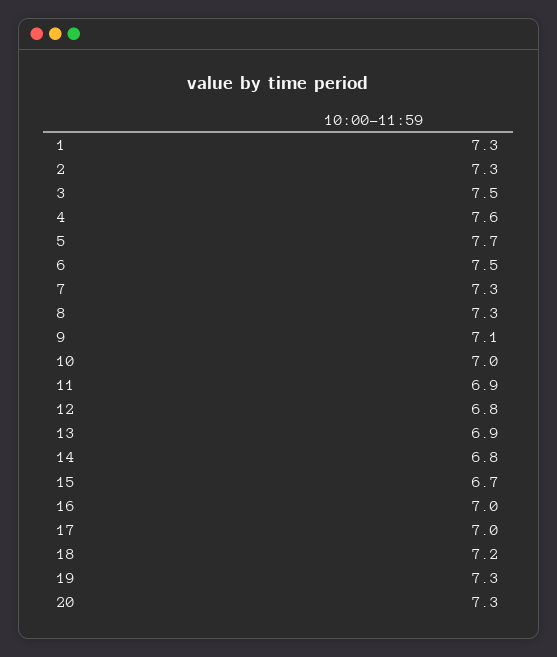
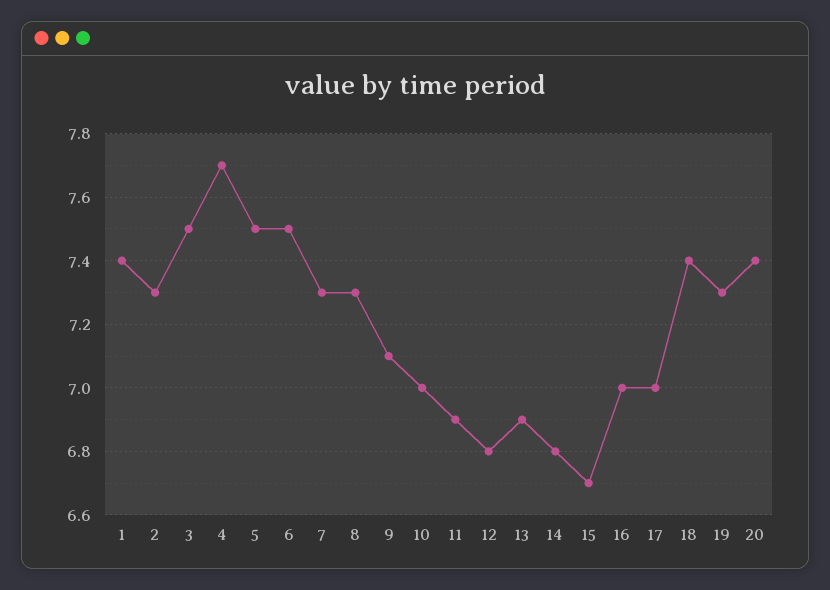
1: 7.3 -> 7.4
4: 7.6 -> 7.7
5: 7.7 -> 7.5
18: 7.2 -> 7.4
20: 7.3 -> 7.4

